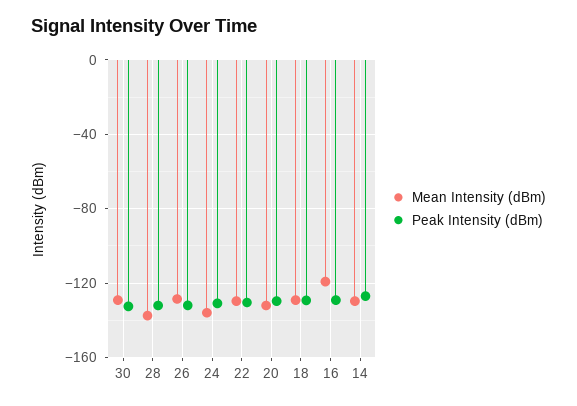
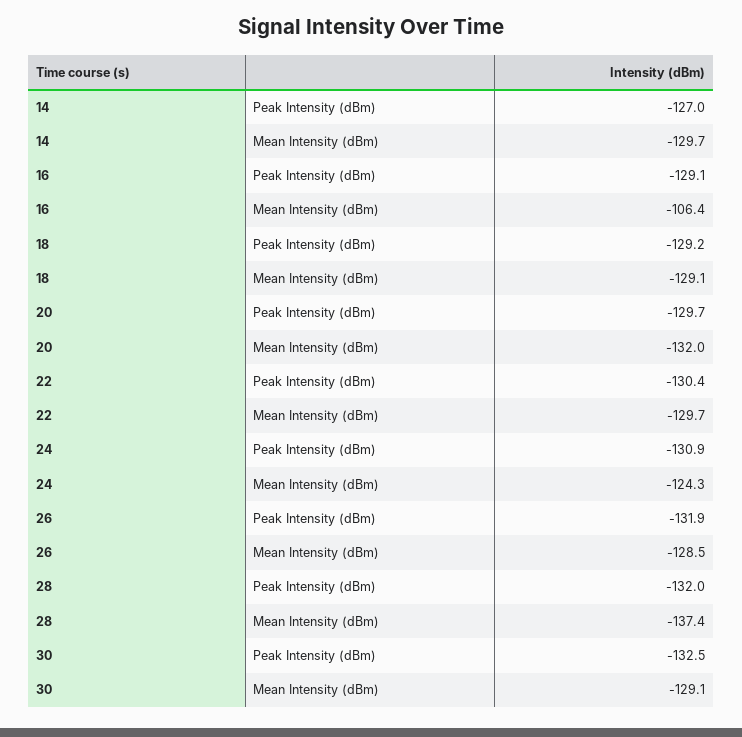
Mean Intensity (dBm), 24: -135 -> -124.3
Mean Intensity (dBm), 16: -120 -> -106.4

